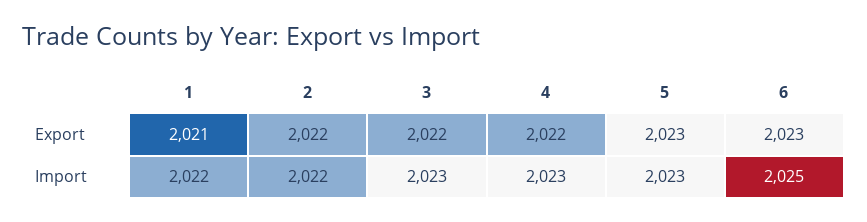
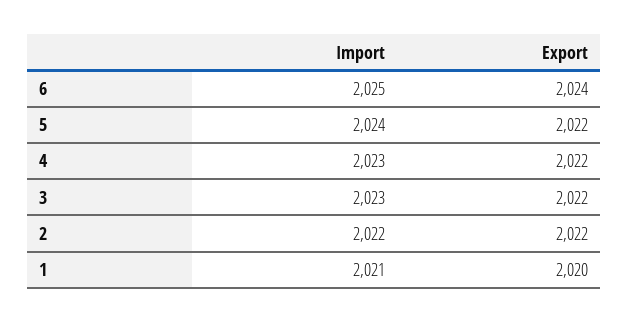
1, Export: 2021 -> 2020
5, Export: 2023 -> 2022
6, Export: 2023 -> 2024
1, Import: 2022 -> 2021
5, Import: 2023 -> 2024

